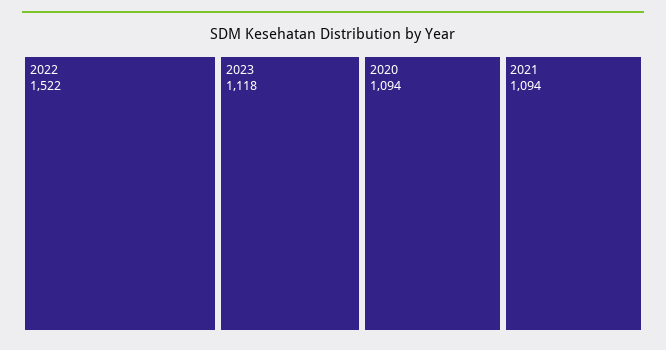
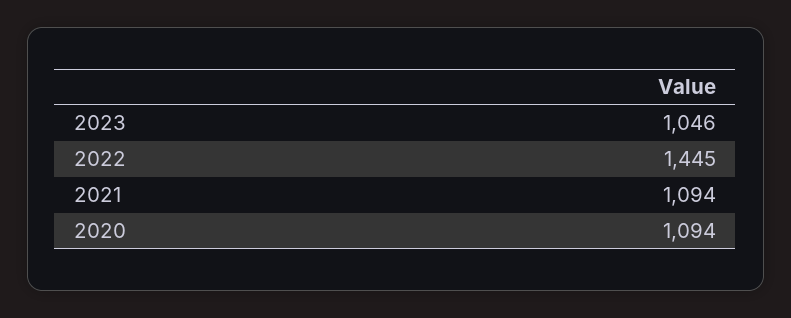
2022: 1522 -> 1445
2023: 1118 -> 1046

